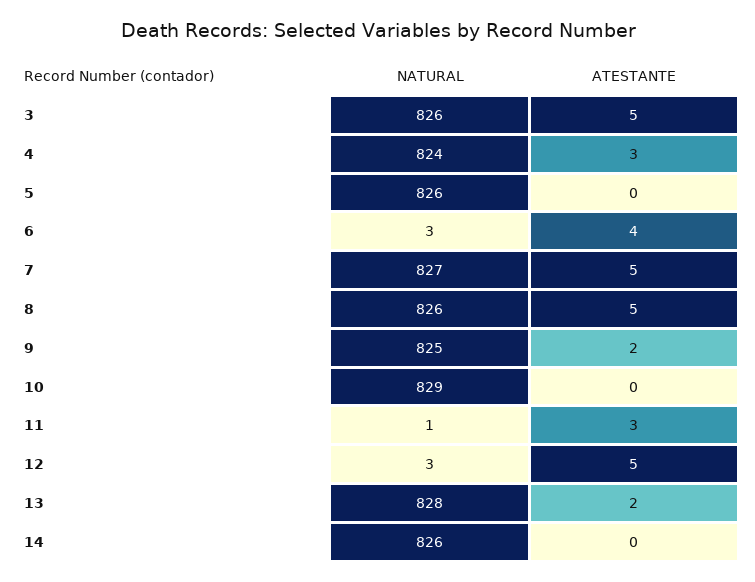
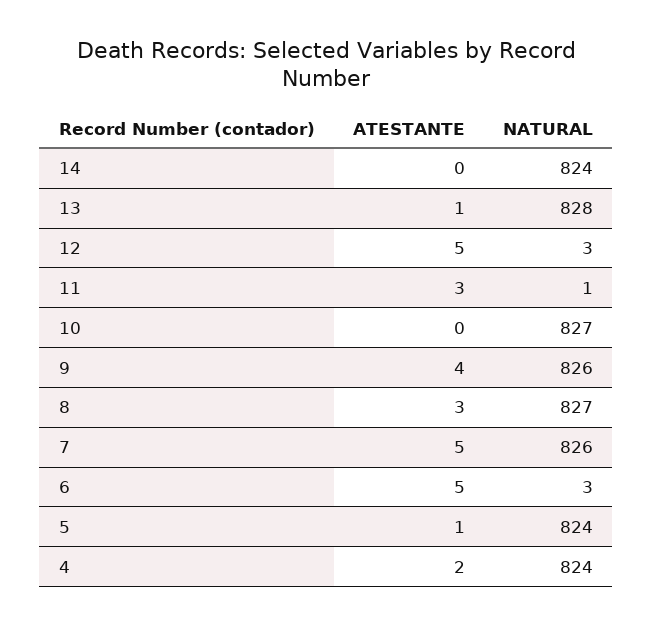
NATURAL, 3: 826 -> none
ATESTANTE, 3: 5 -> none
ATESTANTE, 4: 3 -> 2
NATURAL, 5: 826 -> 824
ATESTANTE, 5: 0 -> 1
ATESTANTE, 6: 4 -> 5
NATURAL, 7: 827 -> 826
NATURAL, 8: 826 -> 827
ATESTANTE, 8: 5 -> 3
NATURAL, 9: 825 -> 826
ATESTANTE, 9: 2 -> 4
NATURAL, 10: 829 -> 827
ATESTANTE, 13: 2 -> 1
NATURAL, 14: 826 -> 824

